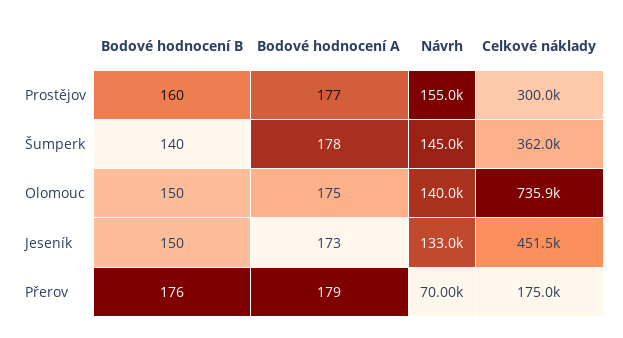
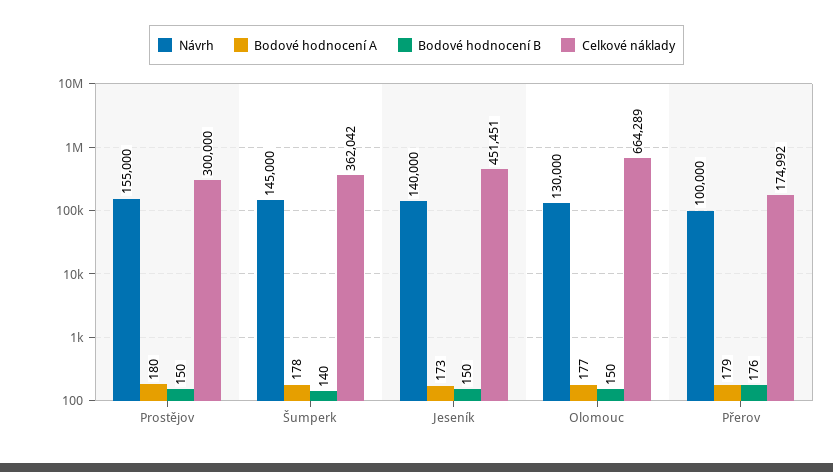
Bodové hodnocení B, Prostějov: 160 -> 150
Bodové hodnocení A, Prostějov: 177 -> 180
Bodové hodnocení A, Olomouc: 175 -> 177
Návrh, Olomouc: 140000 -> 130000
Celkové náklady, Olomouc: 735900 -> 664289
Návrh, Jeseník: 133000 -> 140000
Návrh, Přerov: 70000 -> 100000

